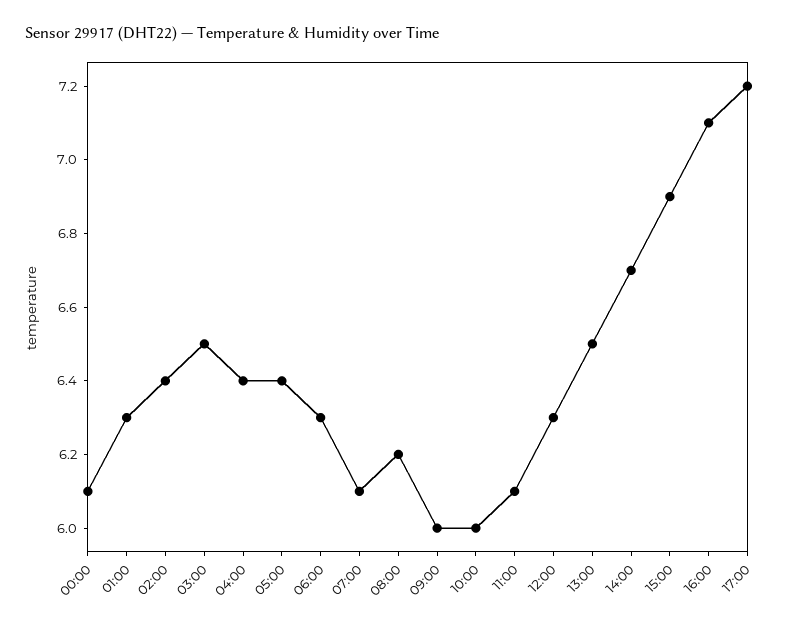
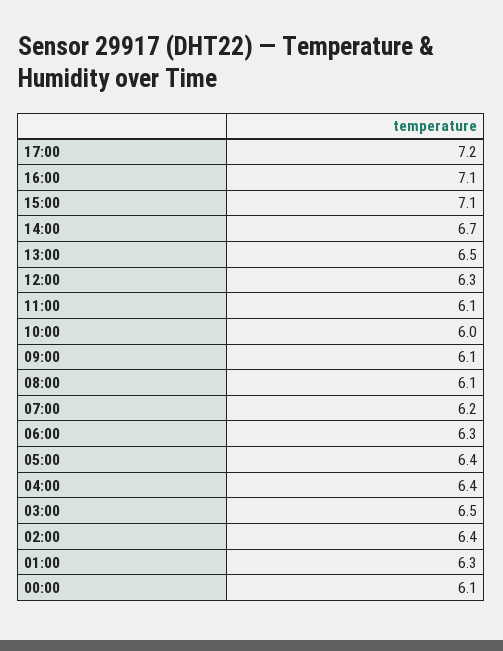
07:00: 6.1 -> 6.2
08:00: 6.2 -> 6.1
09:00: 6 -> 6.1
15:00: 6.9 -> 7.1

